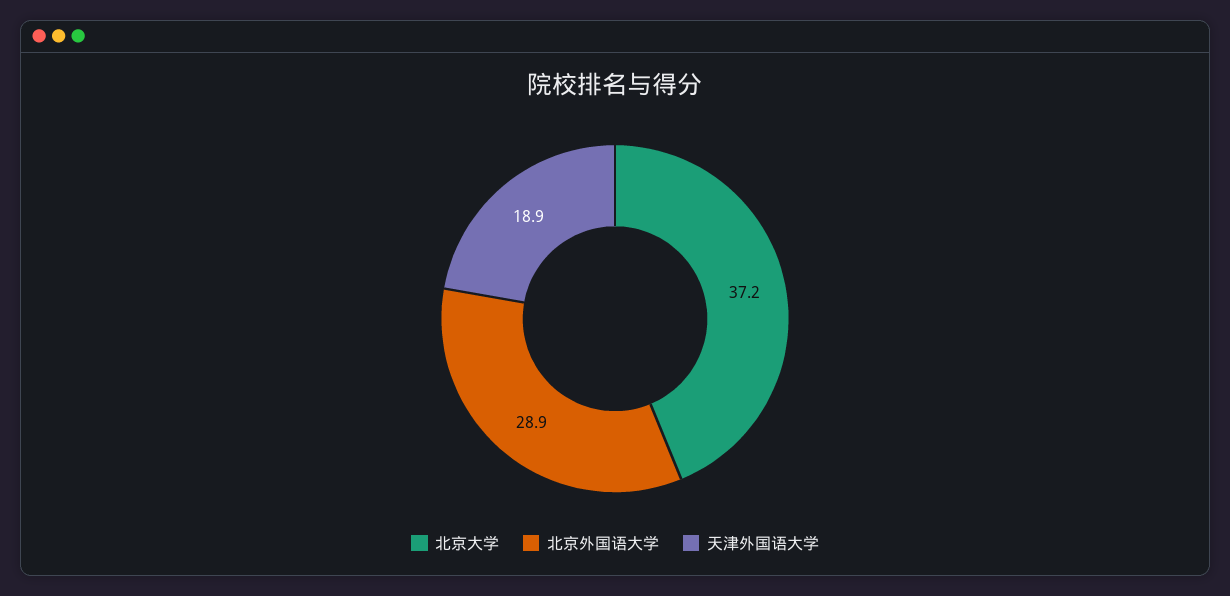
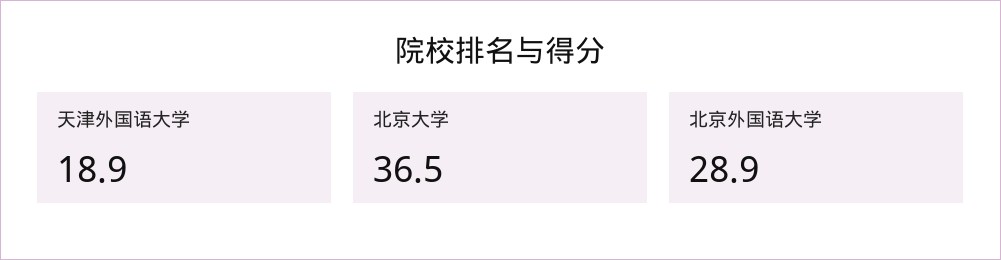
北京大学: 37.2 -> 36.5

